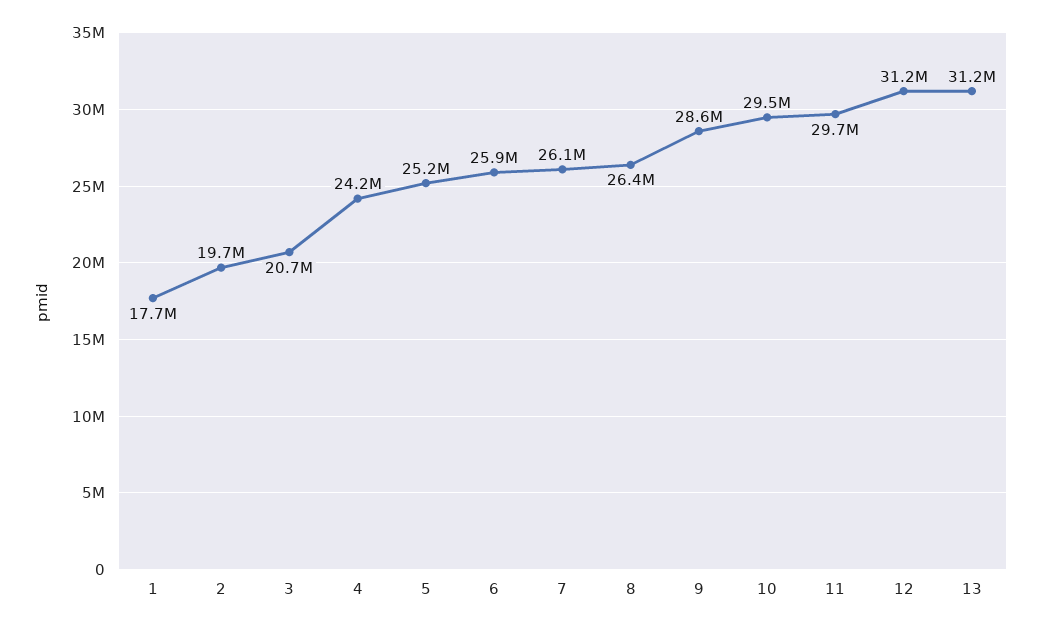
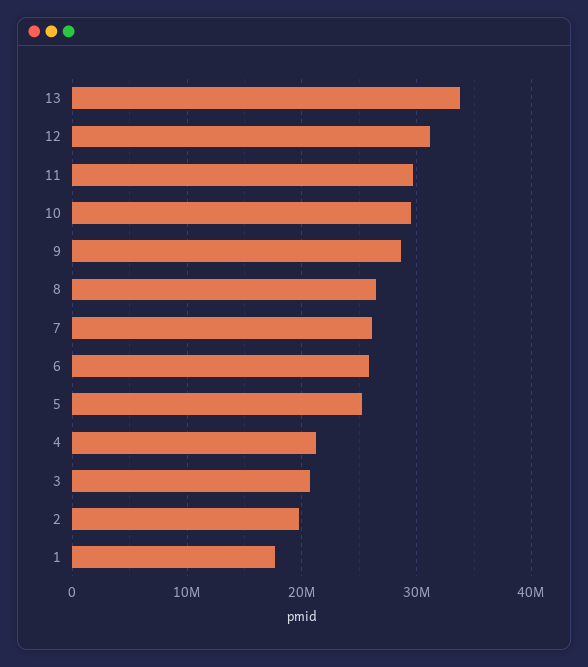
4: 24200000 -> 21000000
13: 31200000 -> 34000000

